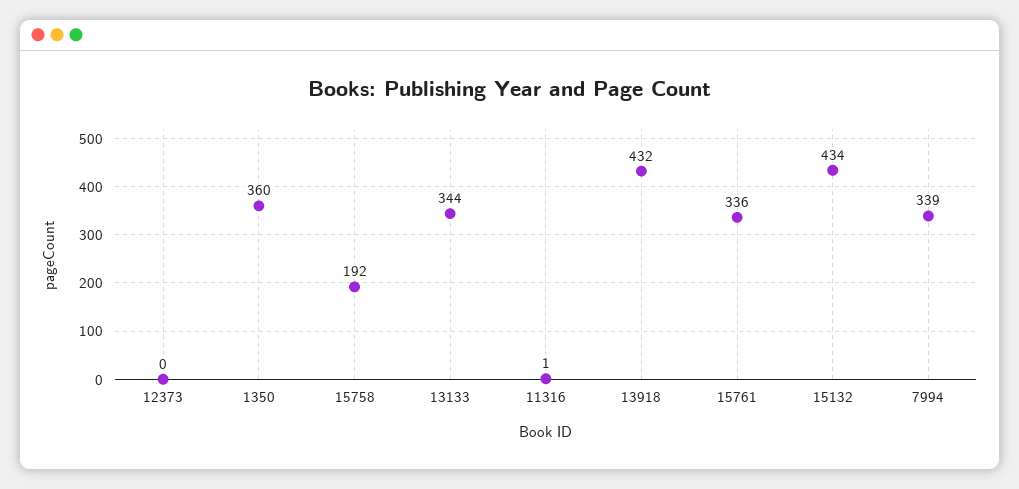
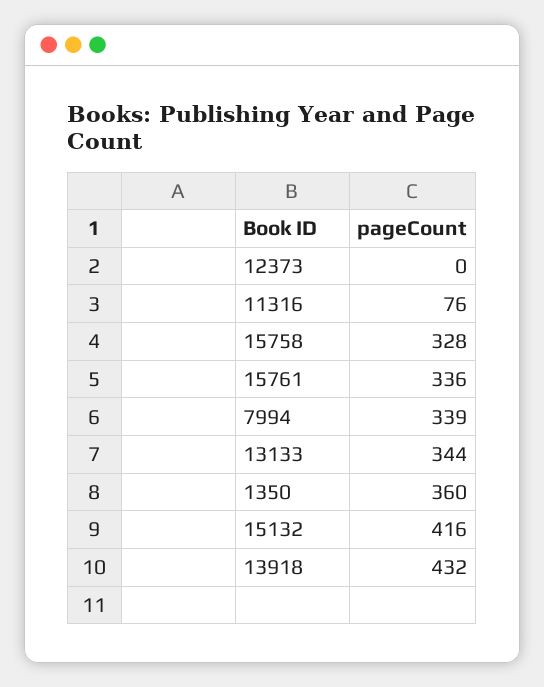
15758: 192 -> 328
11316: 1 -> 76
15132: 434 -> 416

